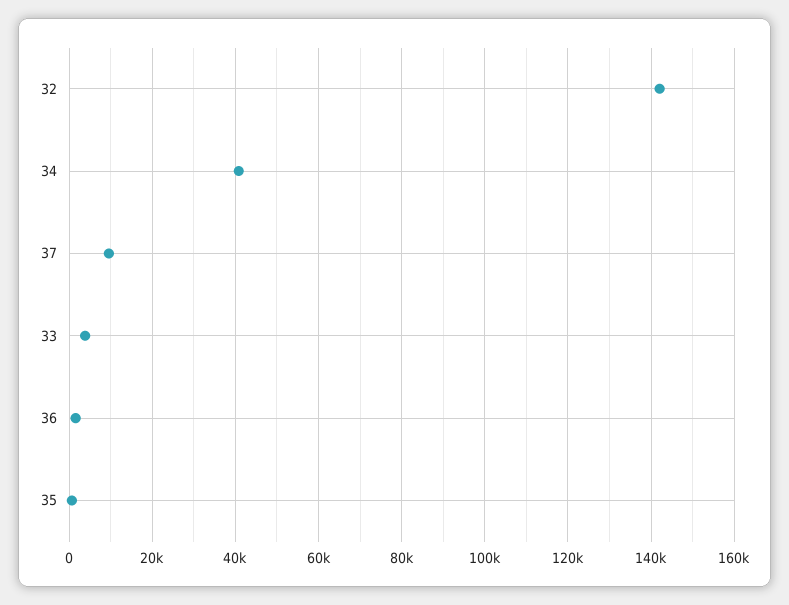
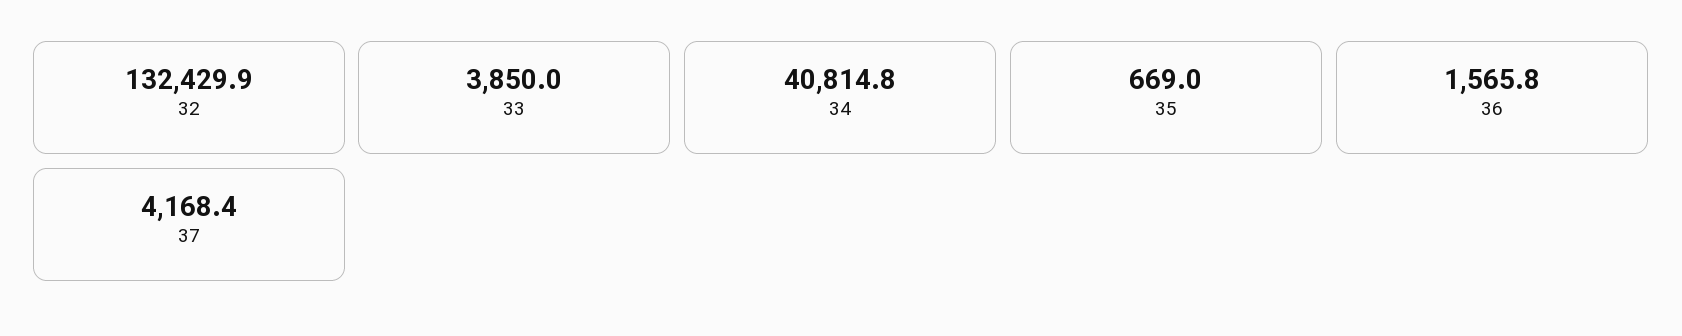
32: 142000 -> 132429.9
37: 10000 -> 4168.4

